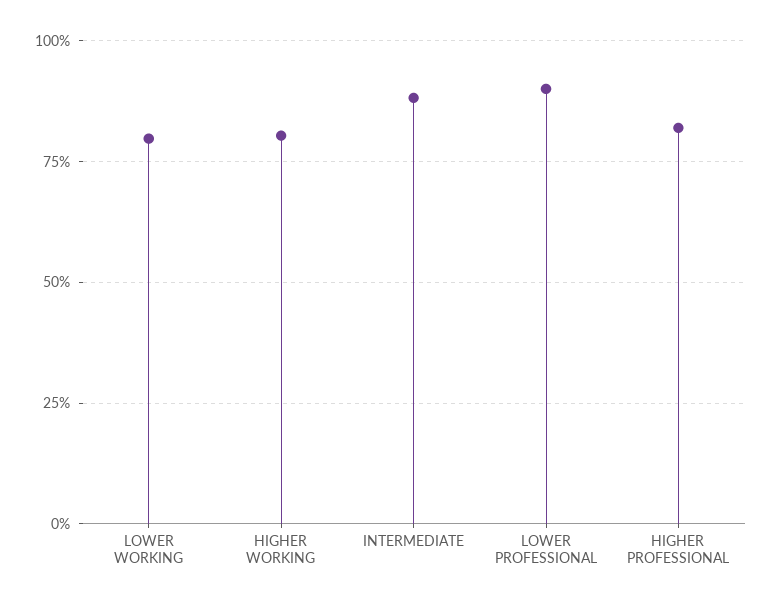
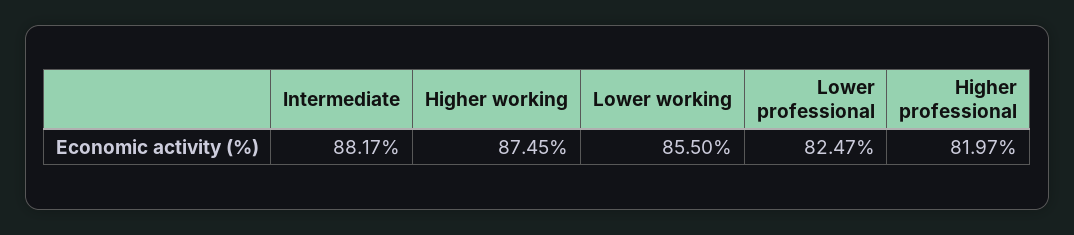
LOWER WORKING: 80 -> 85.5
HIGHER WORKING: 80 -> 87.45
LOWER PROFESSIONAL: 90 -> 82.47

